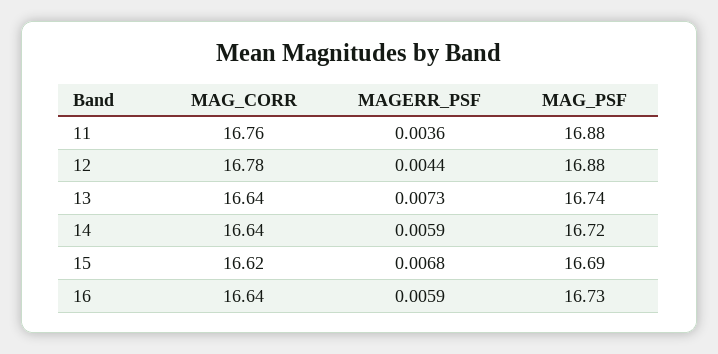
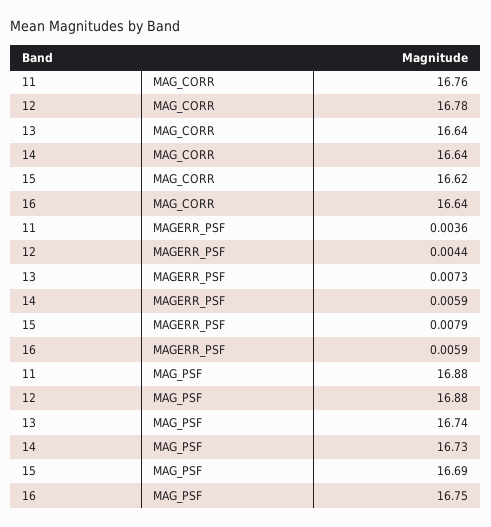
MAG_PSF, 14: 16.72 -> 16.73
MAGERR_PSF, 15: 0.0068 -> 0.0079
MAG_PSF, 16: 16.73 -> 16.75

